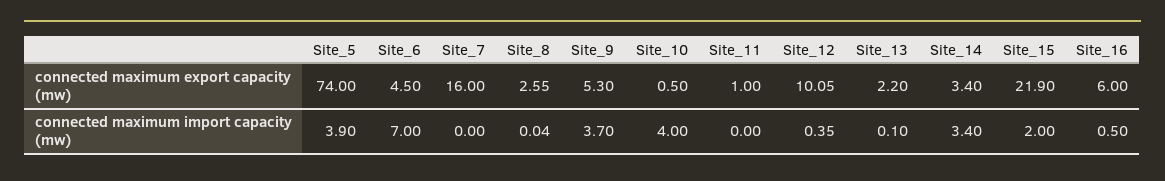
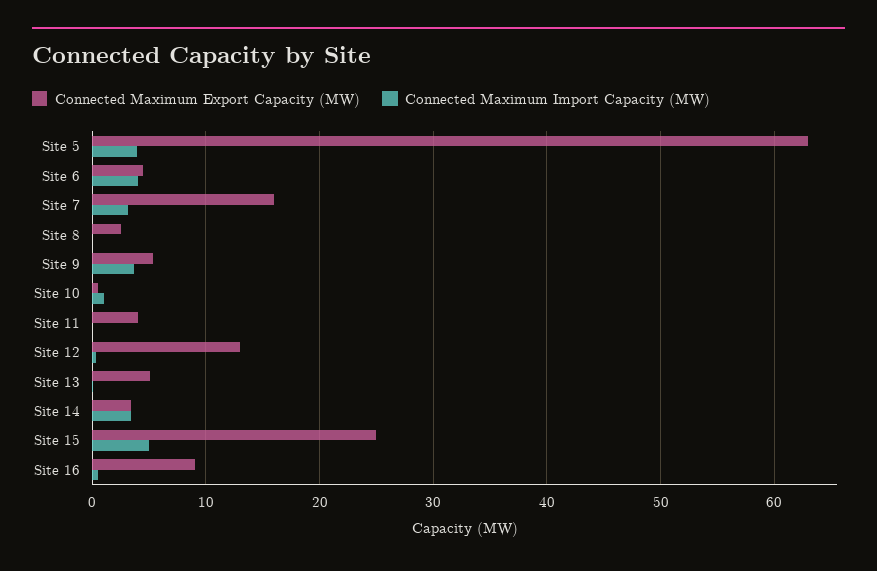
connected maximum export capacity (mw), Site_5: 74 -> 63
connected maximum export capacity (mw), Site_11: 1 -> 4
connected maximum export capacity (mw), Site_12: 10.05 -> 13
connected maximum export capacity (mw), Site_13: 2.2 -> 5
connected maximum export capacity (mw), Site_15: 21.9 -> 25
connected maximum export capacity (mw), Site_16: 6 -> 9
connected maximum import capacity (mw), Site_6: 7 -> 4
connected maximum import capacity (mw), Site_7: 0 -> 3
connected maximum import capacity (mw), Site_10: 4 -> 1
connected maximum import capacity (mw), Site_15: 2 -> 5

